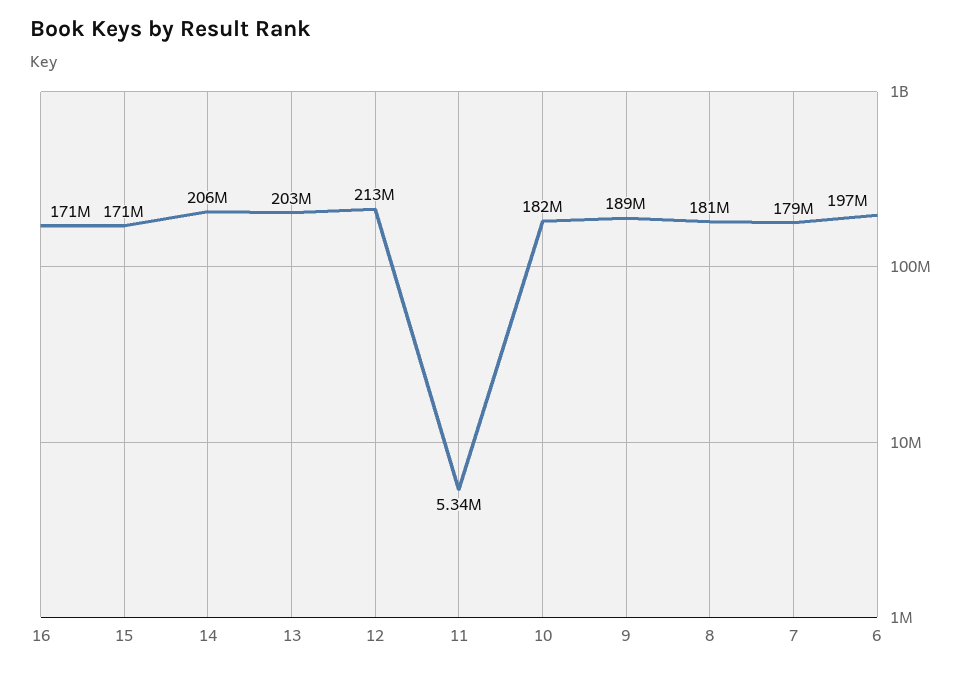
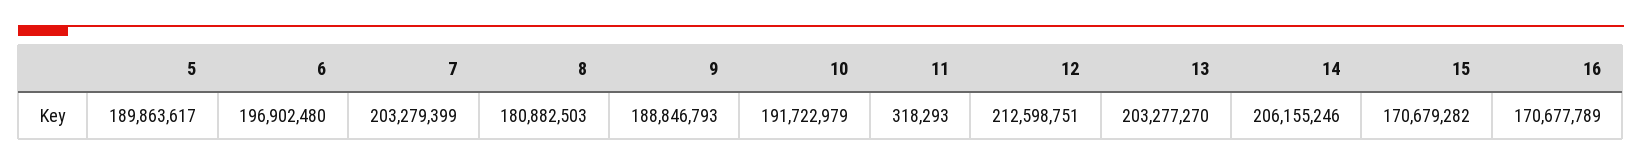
11: 5340000 -> 318293
10: 182000000 -> 191722979
7: 179000000 -> 203279399
5: none -> 189863617

